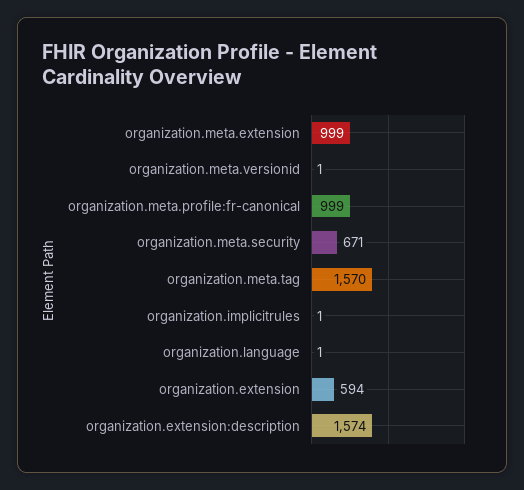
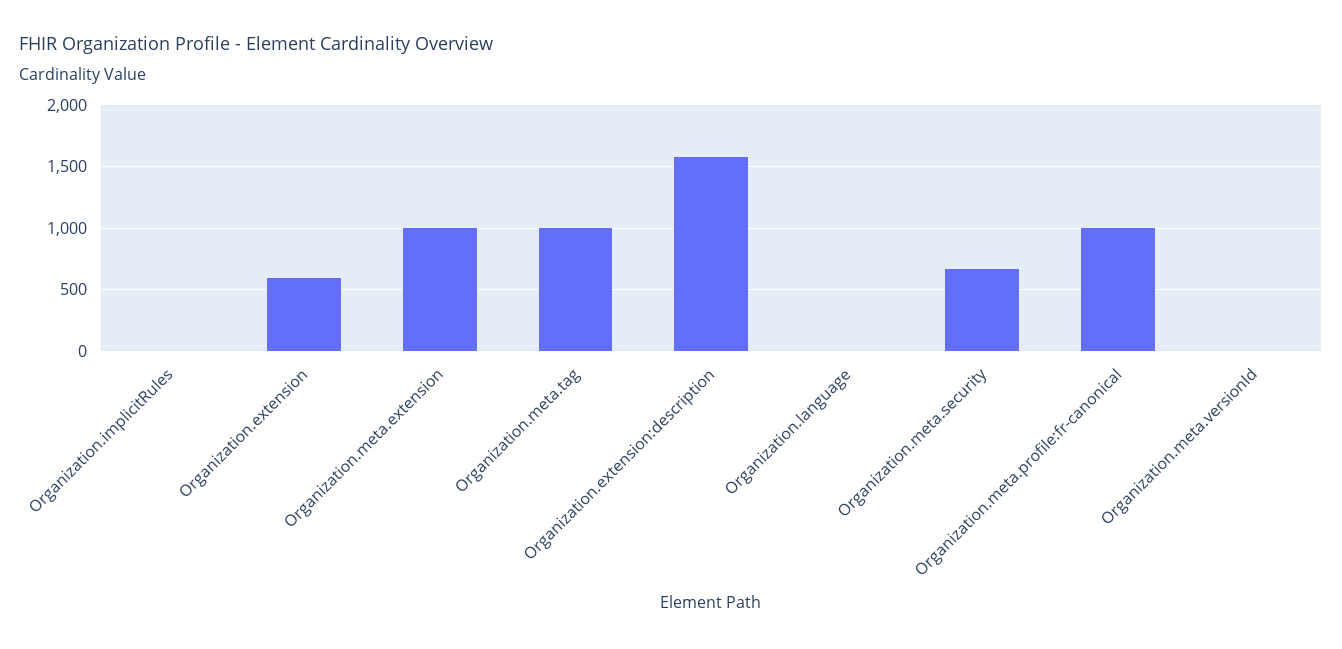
organization.meta.tag: 1570 -> 1000

